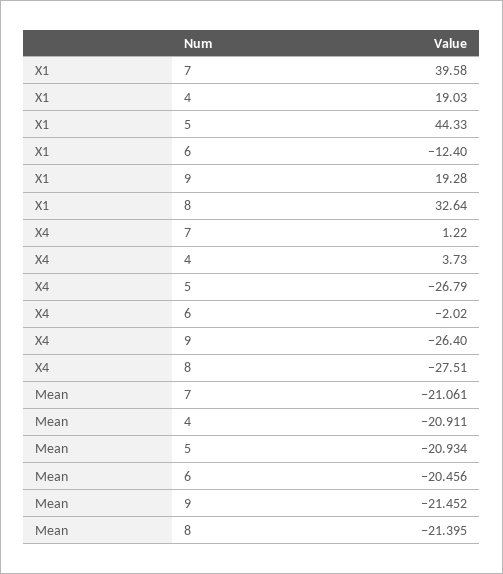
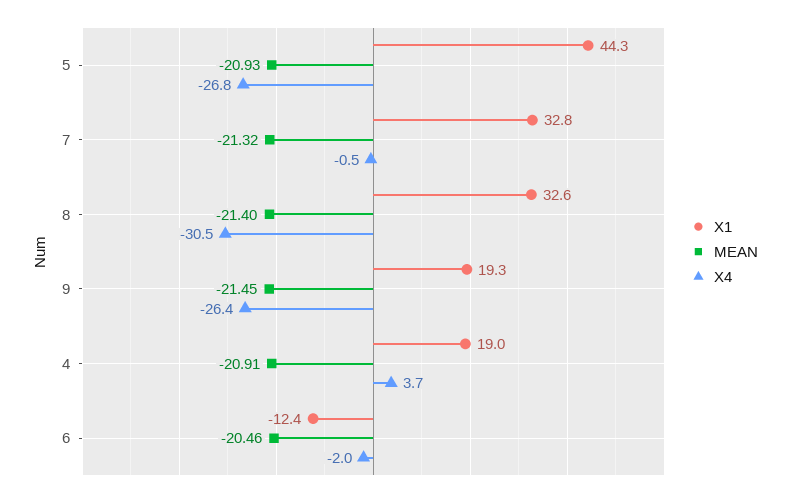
X1, 7: 39.58 -> 32.8
X4, 7: 1.22 -> -0.5
X4, 8: -27.51 -> -30.5
Mean, 7: -21.061 -> -21.32

